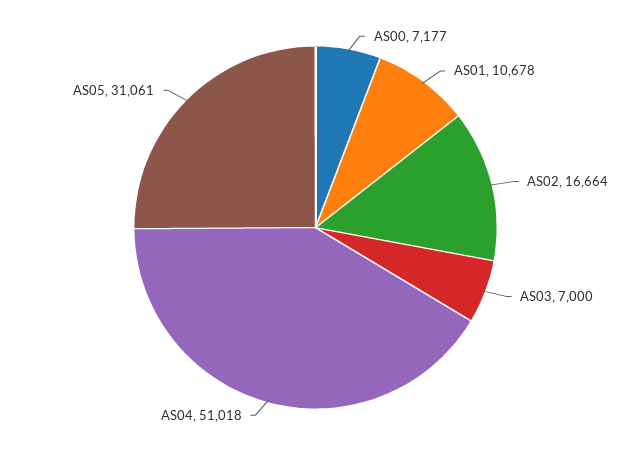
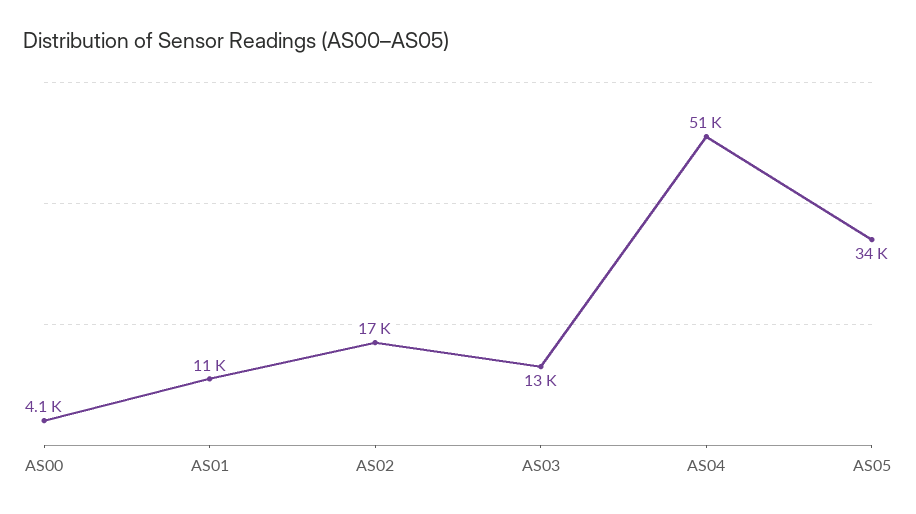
AS00: 7177 -> 4100
AS03: 7000 -> 13000
AS05: 31061 -> 34000

